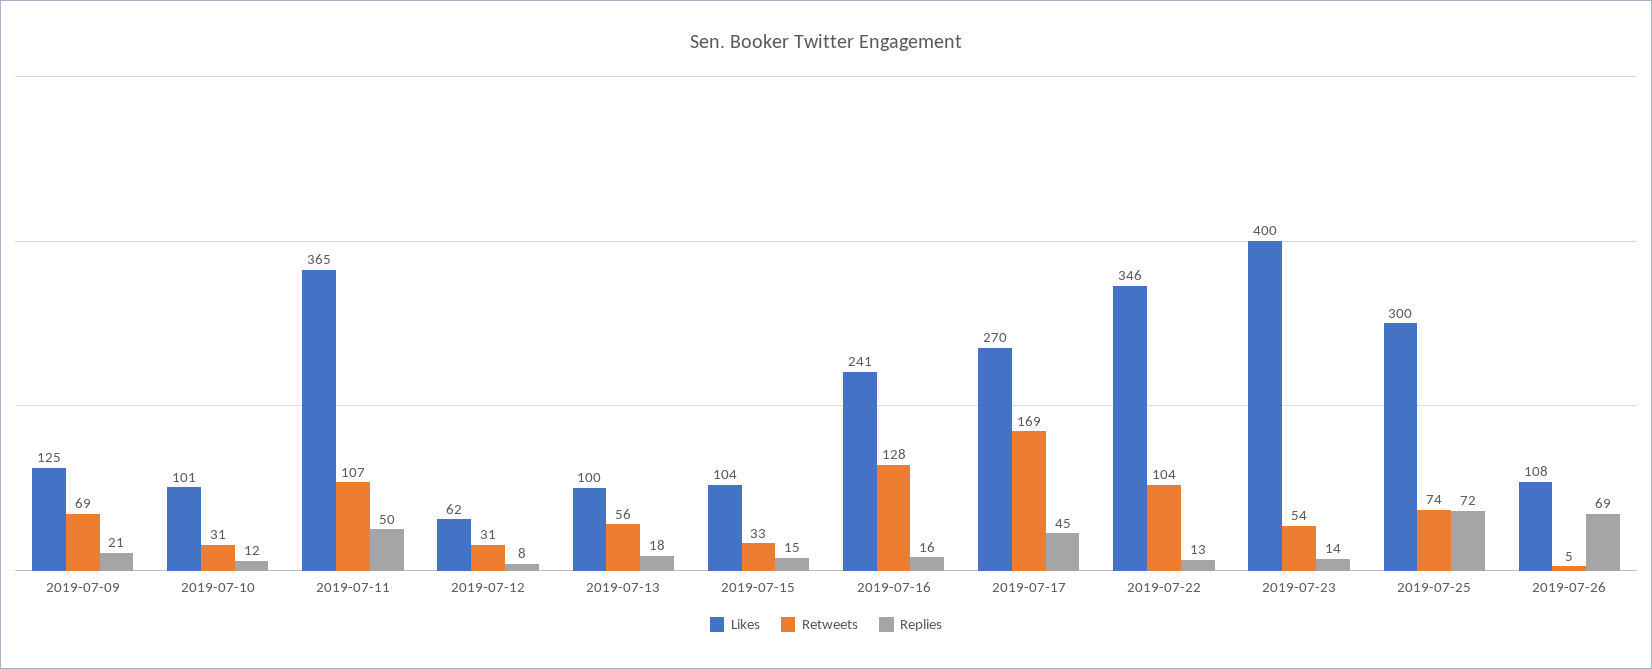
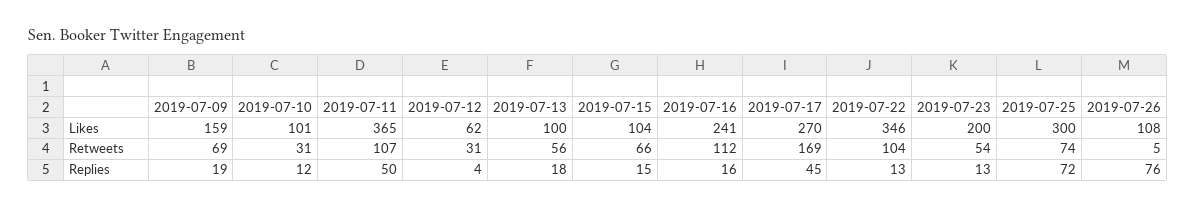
Likes, 2019-07-09: 125 -> 159
Replies, 2019-07-09: 21 -> 19
Replies, 2019-07-12: 8 -> 4
Retweets, 2019-07-15: 33 -> 66
Retweets, 2019-07-16: 128 -> 112
Likes, 2019-07-23: 400 -> 200
Replies, 2019-07-23: 14 -> 13
Replies, 2019-07-26: 69 -> 76

